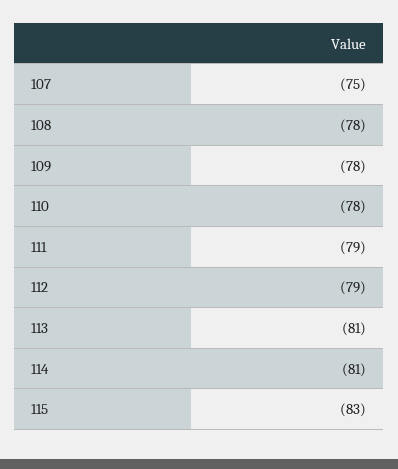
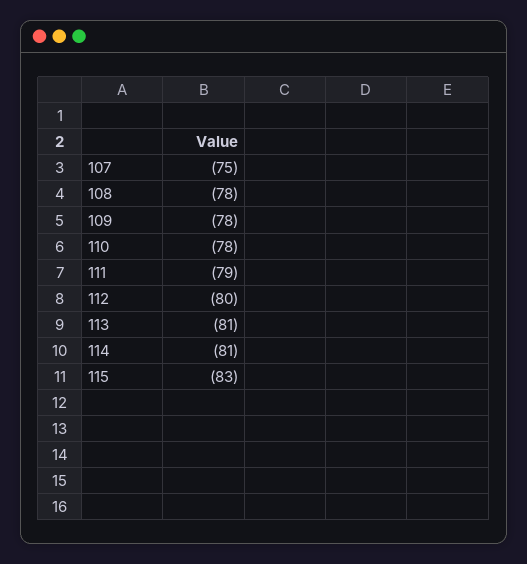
112: -79 -> -80

